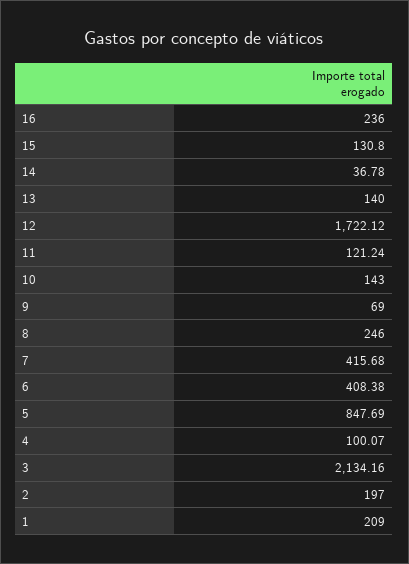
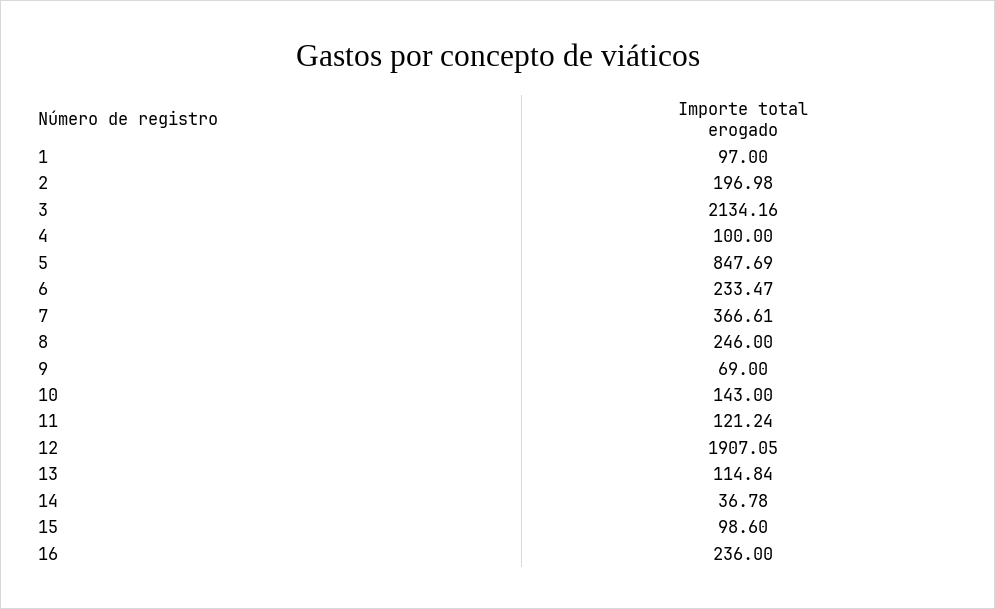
15: 130.8 -> 98.6
13: 140 -> 114.84
12: 1722.12 -> 1907.05
7: 415.68 -> 366.61
6: 408.38 -> 233.47
4: 100.07 -> 100
2: 197 -> 196.98
1: 209 -> 97

